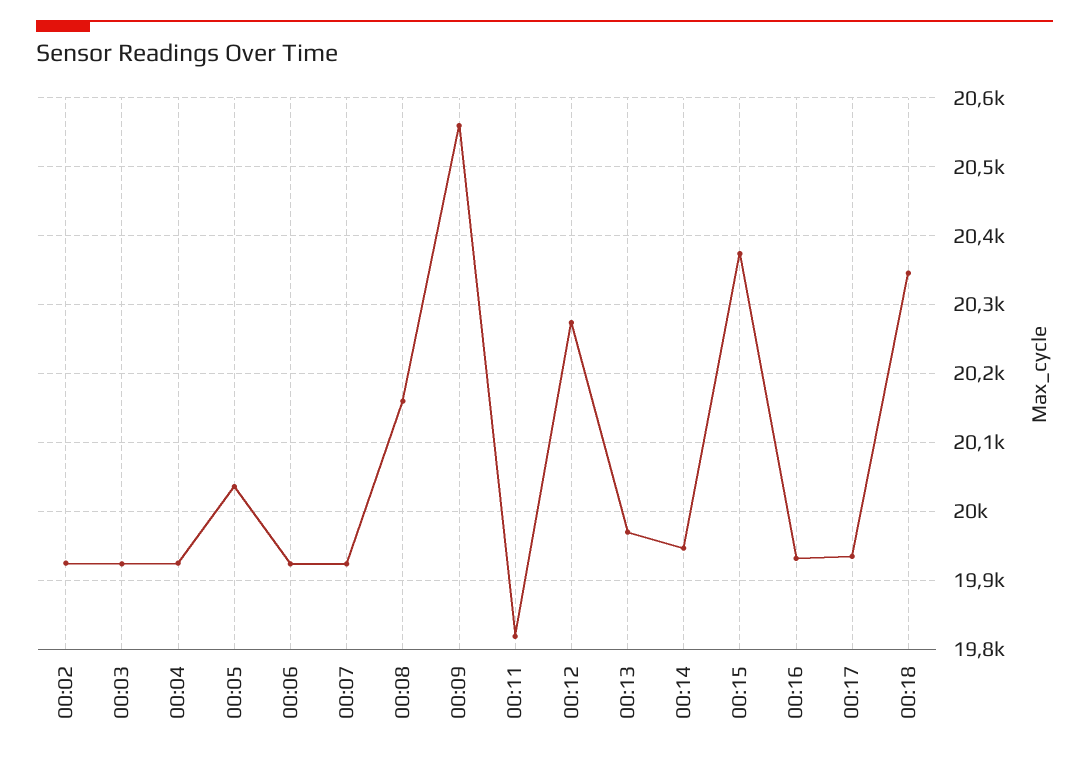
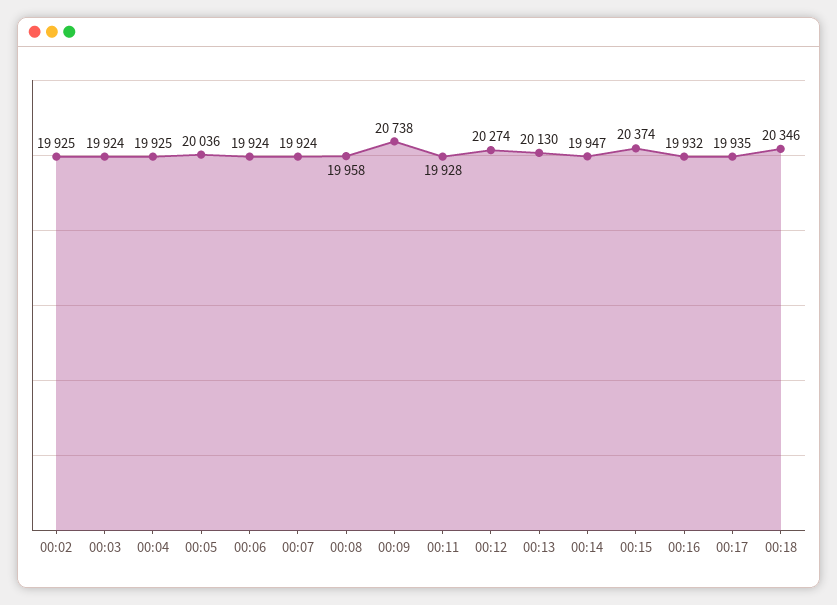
00:08: 20160 -> 19958
00:09: 20560 -> 20738
00:11: 19820 -> 19928
00:13: 19970 -> 20130

